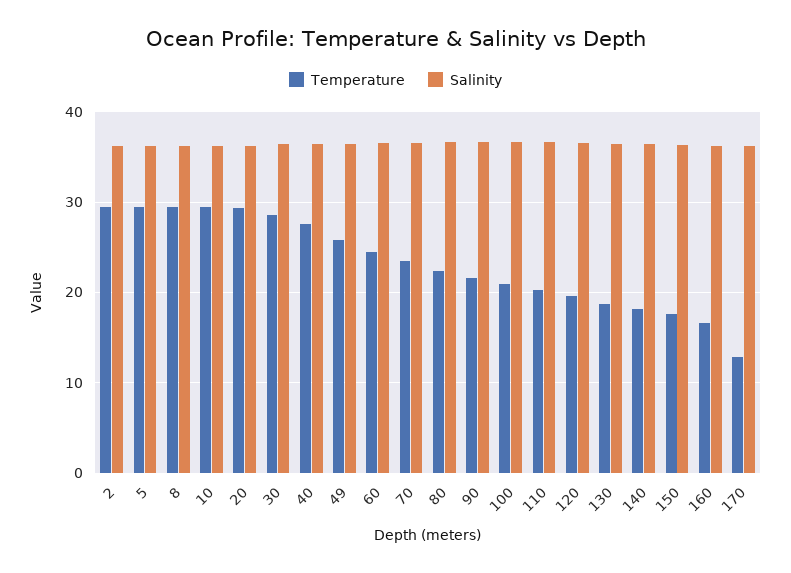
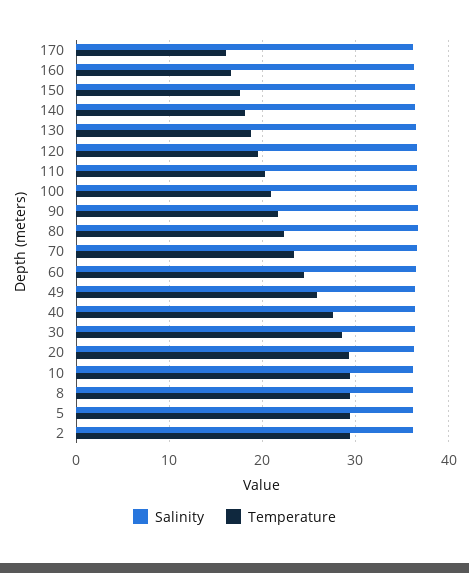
Temperature, 170: 13 -> 16

